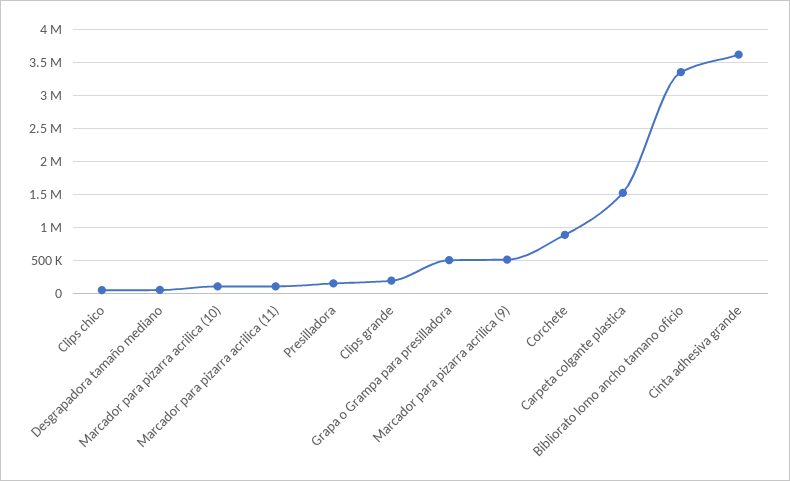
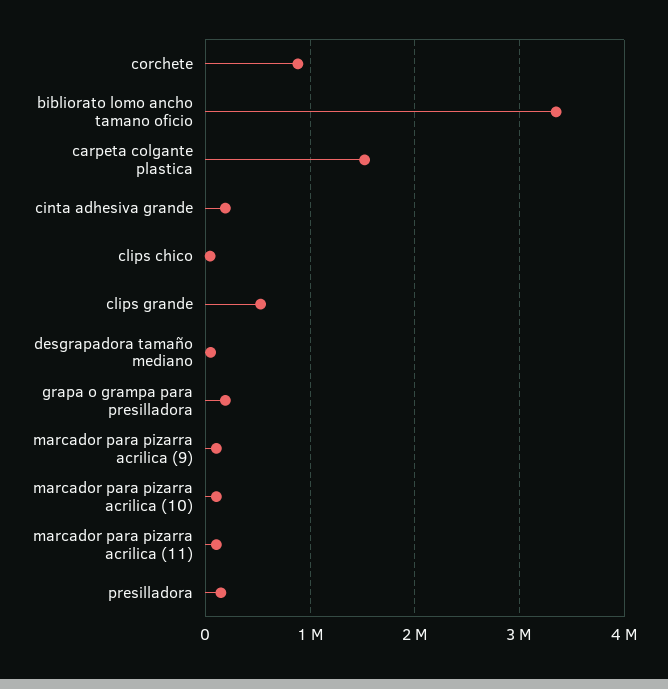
Clips grande: 200000 -> 500000
Grapa o Grampa para presilladora: 500000 -> 200000
Marcador para pizarra acrilica (9): 500000 -> 100000
Cinta adhesiva grande: 3600000 -> 200000

